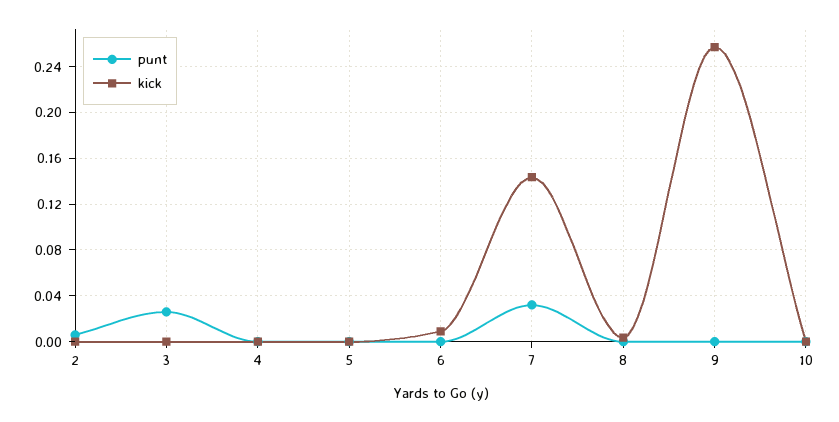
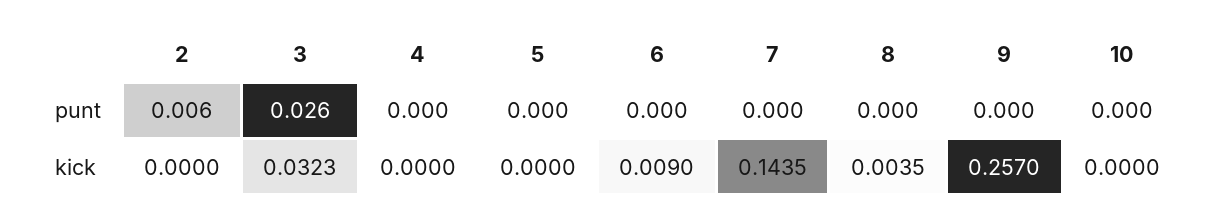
kick, 3: 0 -> 0.0323
punt, 7: 0.03 -> 0

